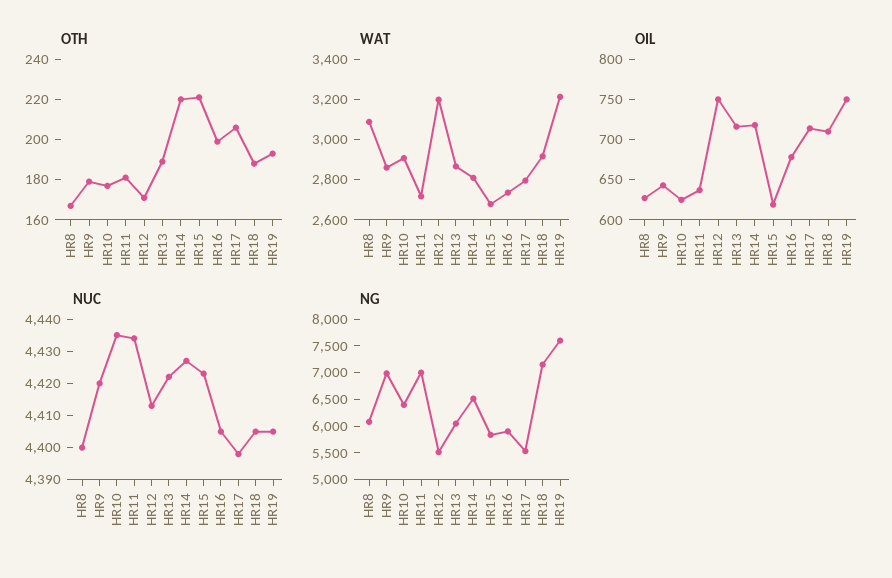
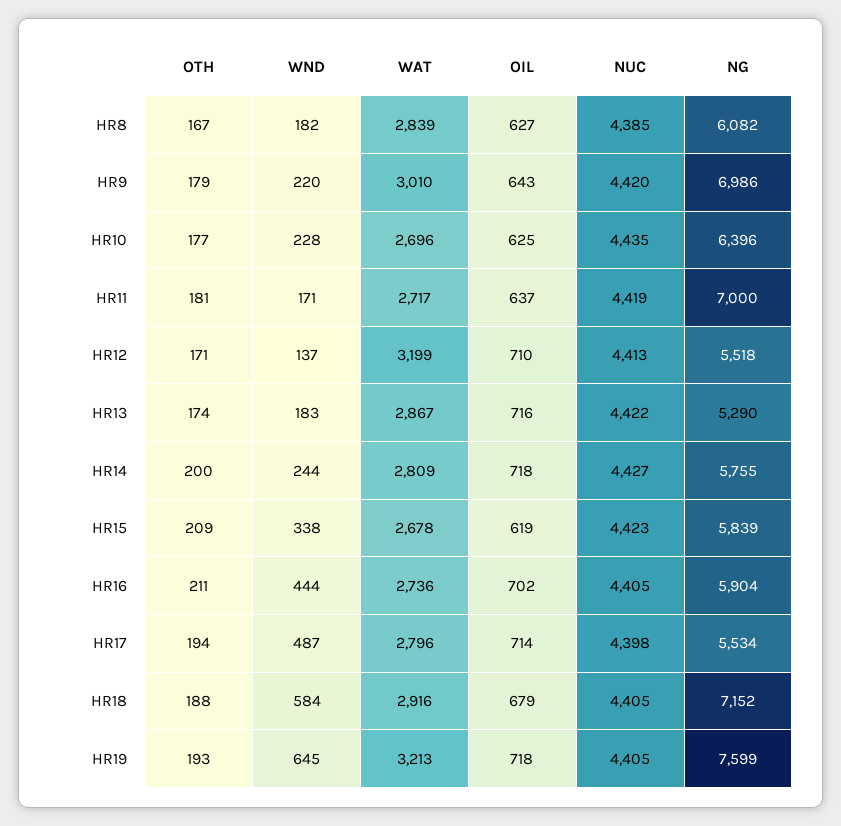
OTH, HR13: 190 -> 174
OTH, HR14: 220 -> 200
OTH, HR15: 220 -> 209
OTH, HR16: 200 -> 211
OTH, HR17: 205 -> 194
WAT, HR8: 3100 -> 2839
WAT, HR9: 2850 -> 3010
WAT, HR10: 2900 -> 2696
OIL, HR12: 750 -> 710
OIL, HR16: 680 -> 702
OIL, HR18: 710 -> 679
OIL, HR19: 750 -> 718
NUC, HR8: 4400 -> 4385
NUC, HR11: 4435 -> 4419
NG, HR13: 6000 -> 5290
NG, HR14: 6500 -> 5755
WND, HR8: none -> 182
WND, HR9: none -> 220
WND, HR10: none -> 228
WND, HR11: none -> 171
WND, HR12: none -> 137
WND, HR13: none -> 183
WND, HR14: none -> 244
WND, HR15: none -> 338
WND, HR16: none -> 444
WND, HR17: none -> 487
WND, HR18: none -> 584
WND, HR19: none -> 645

